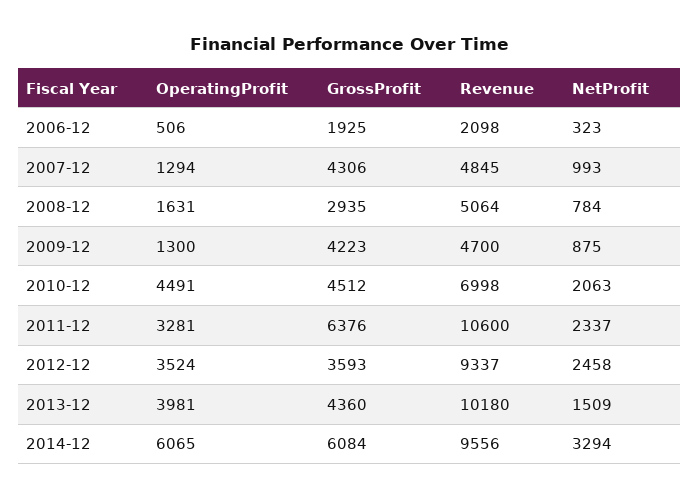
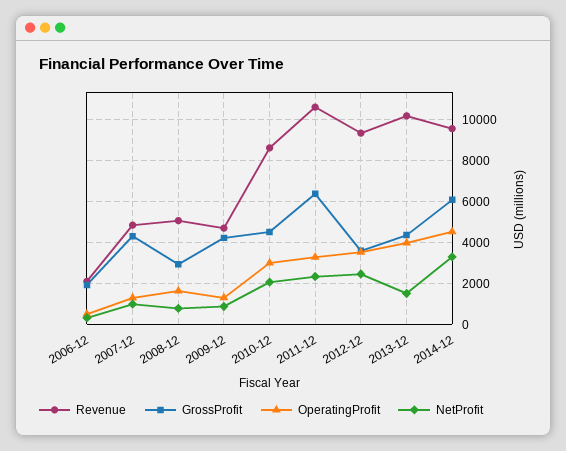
OperatingProfit, 2010-12: 4491 -> 3000
Revenue, 2010-12: 6998 -> 8500
OperatingProfit, 2014-12: 6065 -> 4500

